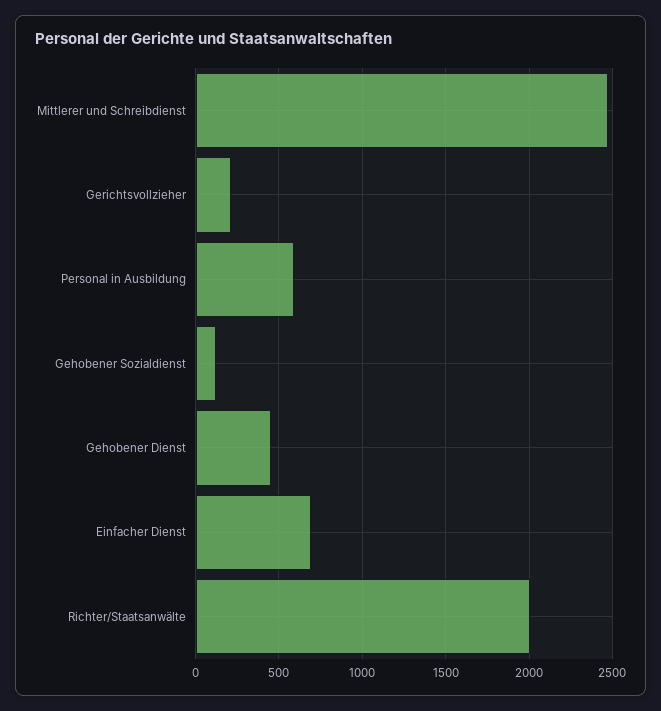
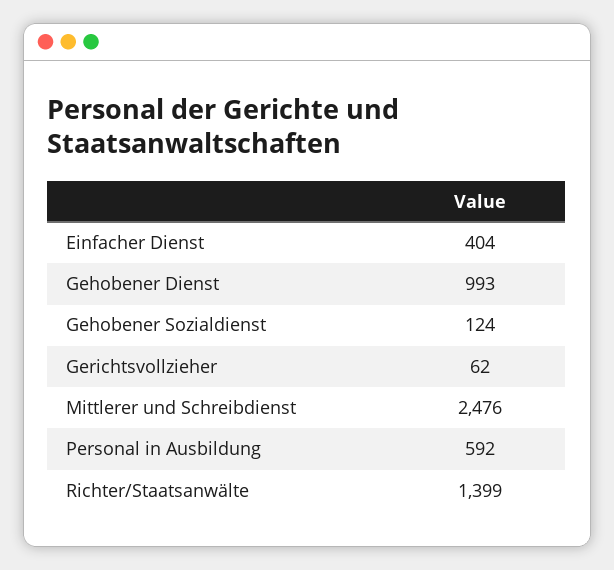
Gerichtsvollzieher: 200 -> 62
Gehobener Dienst: 450 -> 993
Einfacher Dienst: 700 -> 404
Richter/Staatsanwälte: 2000 -> 1399

